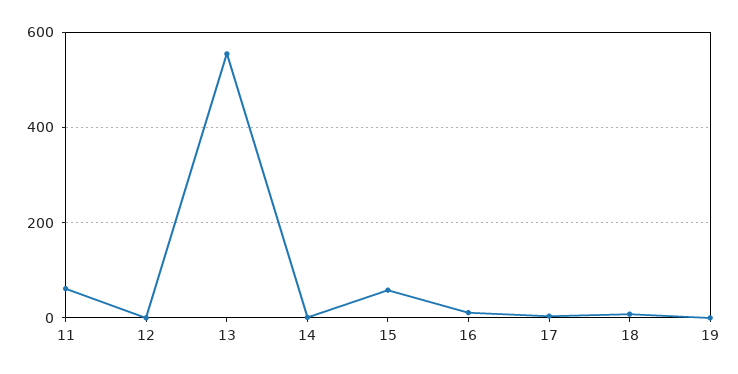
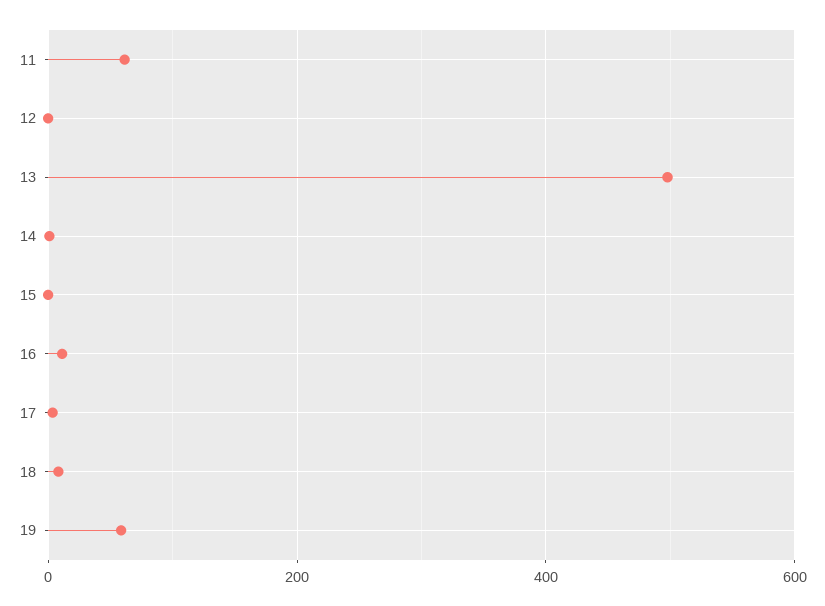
13: 560 -> 500
15: 60 -> 0
19: 0 -> 60

